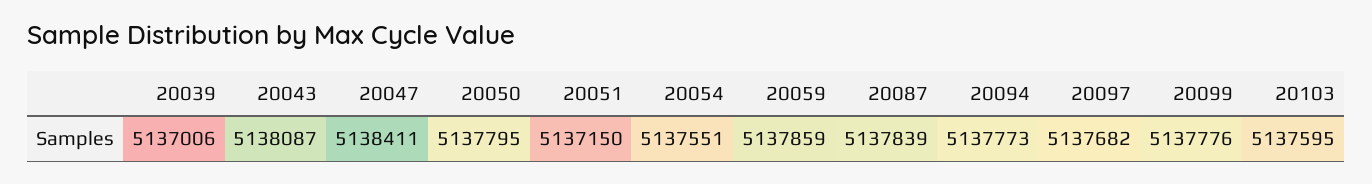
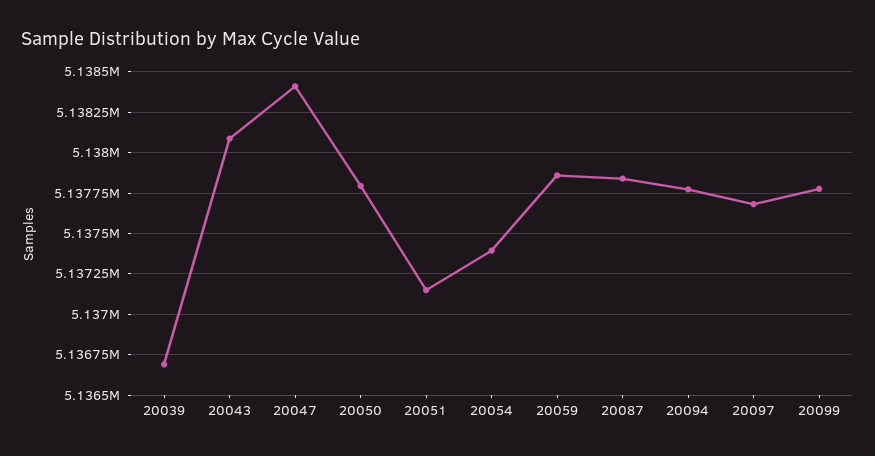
20039: 5137006 -> 5136700
20054: 5137551 -> 5137400
20103: 5137595 -> none

